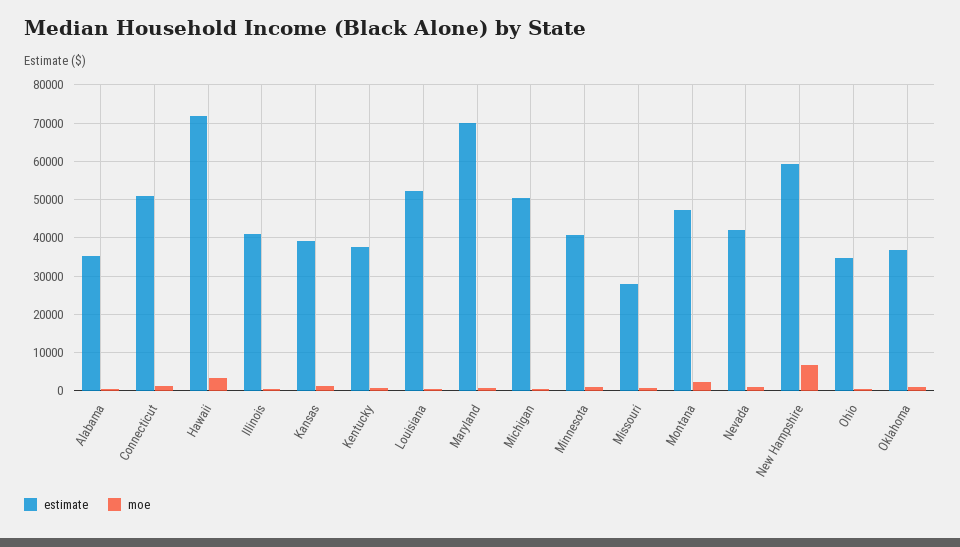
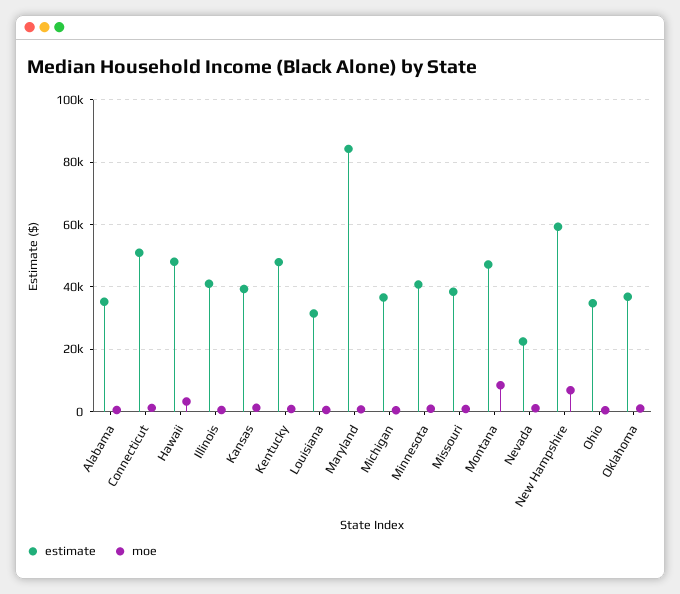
estimate, Hawaii: 72000 -> 48000
estimate, Kentucky: 38000 -> 48000
estimate, Louisiana: 52000 -> 32000
estimate, Maryland: 70000 -> 84000
estimate, Michigan: 50000 -> 36000
estimate, Missouri: 28000 -> 38000
moe, Montana: 2000 -> 8000
estimate, Nevada: 42000 -> 22000

